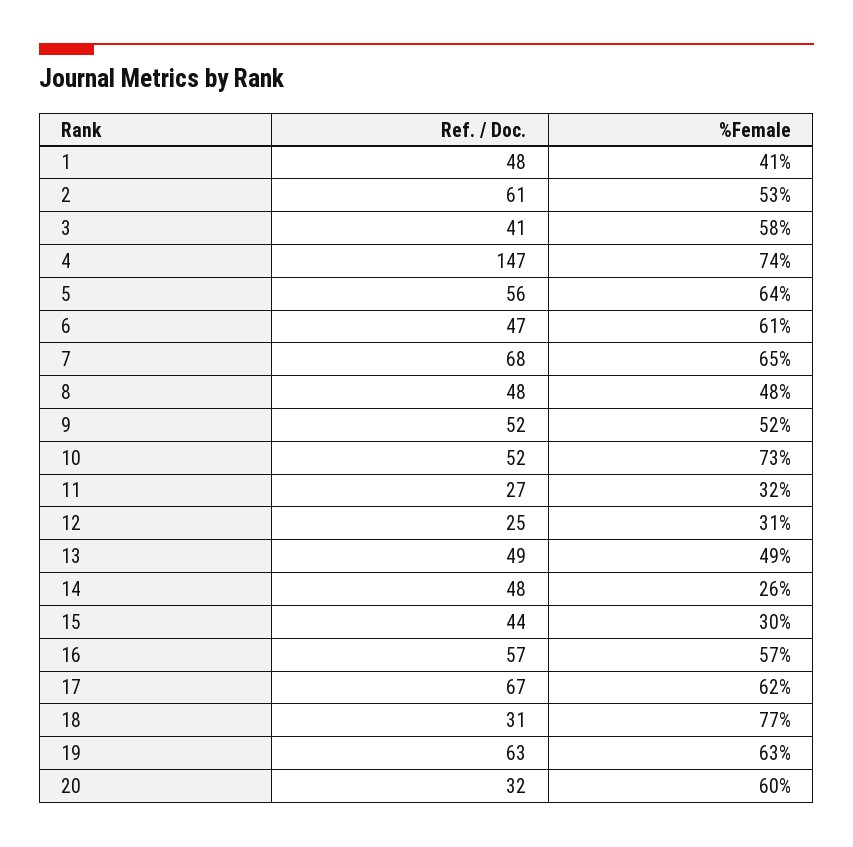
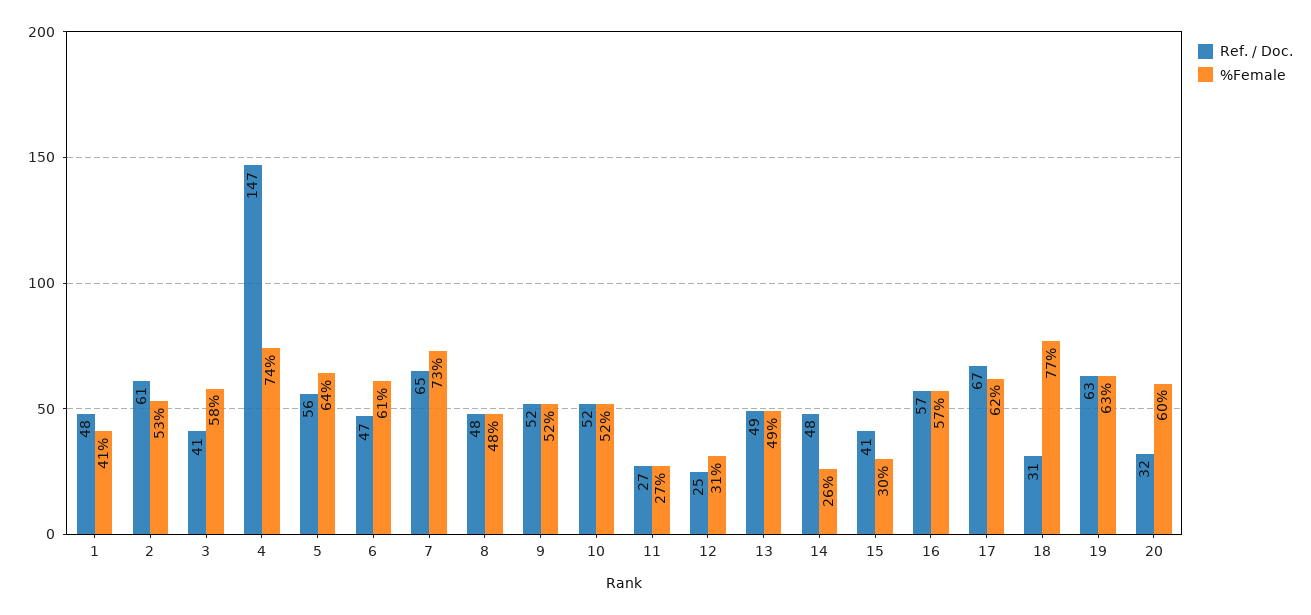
Ref. / Doc., 7: 68 -> 65
%Female, 7: 65 -> 73
%Female, 10: 73 -> 52
%Female, 11: 32 -> 27
Ref. / Doc., 15: 44 -> 41

